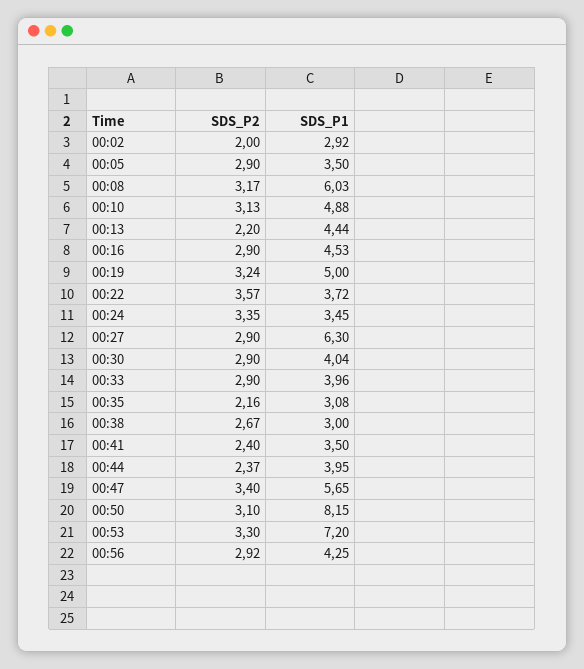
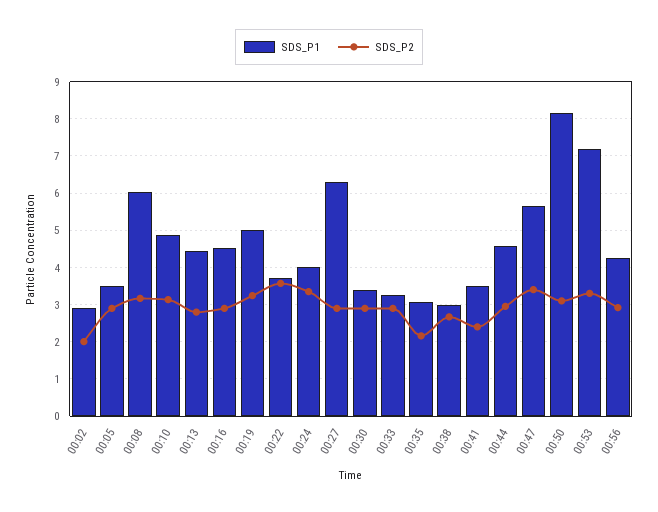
SDS_P2, 00:13: 2.2 -> 2.8
SDS_P1, 00:24: 3.45 -> 4
SDS_P1, 00:30: 4.04 -> 3.4
SDS_P1, 00:33: 3.96 -> 3.2
SDS_P2, 00:44: 2.37 -> 3
SDS_P1, 00:44: 3.95 -> 4.6

